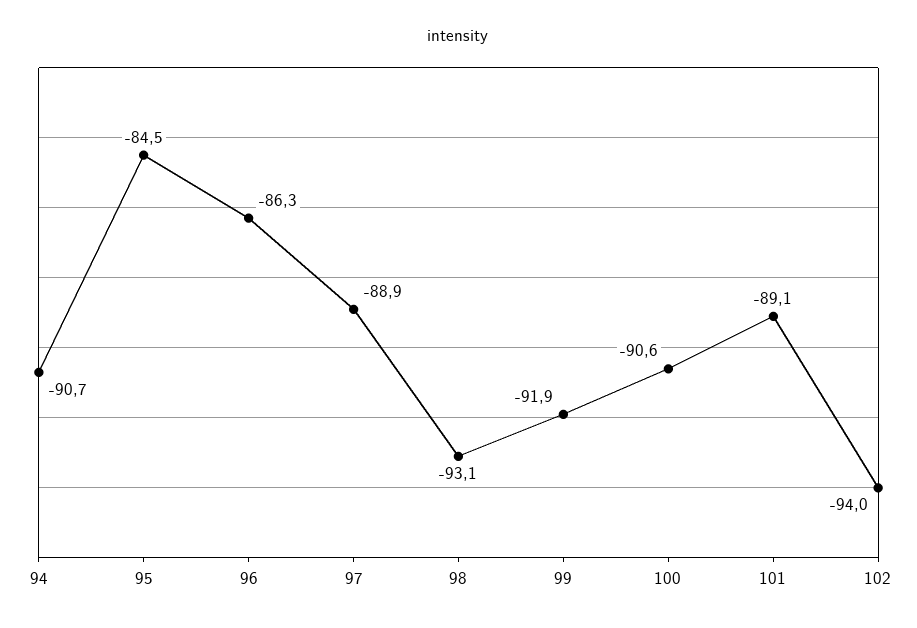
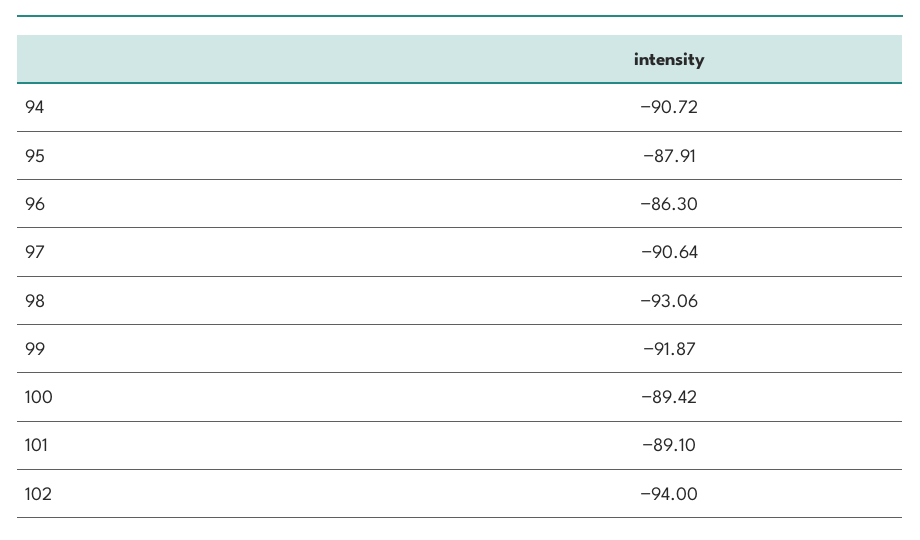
95: -84.5 -> -87.91
97: -88.9 -> -90.64
100: -90.6 -> -89.42

